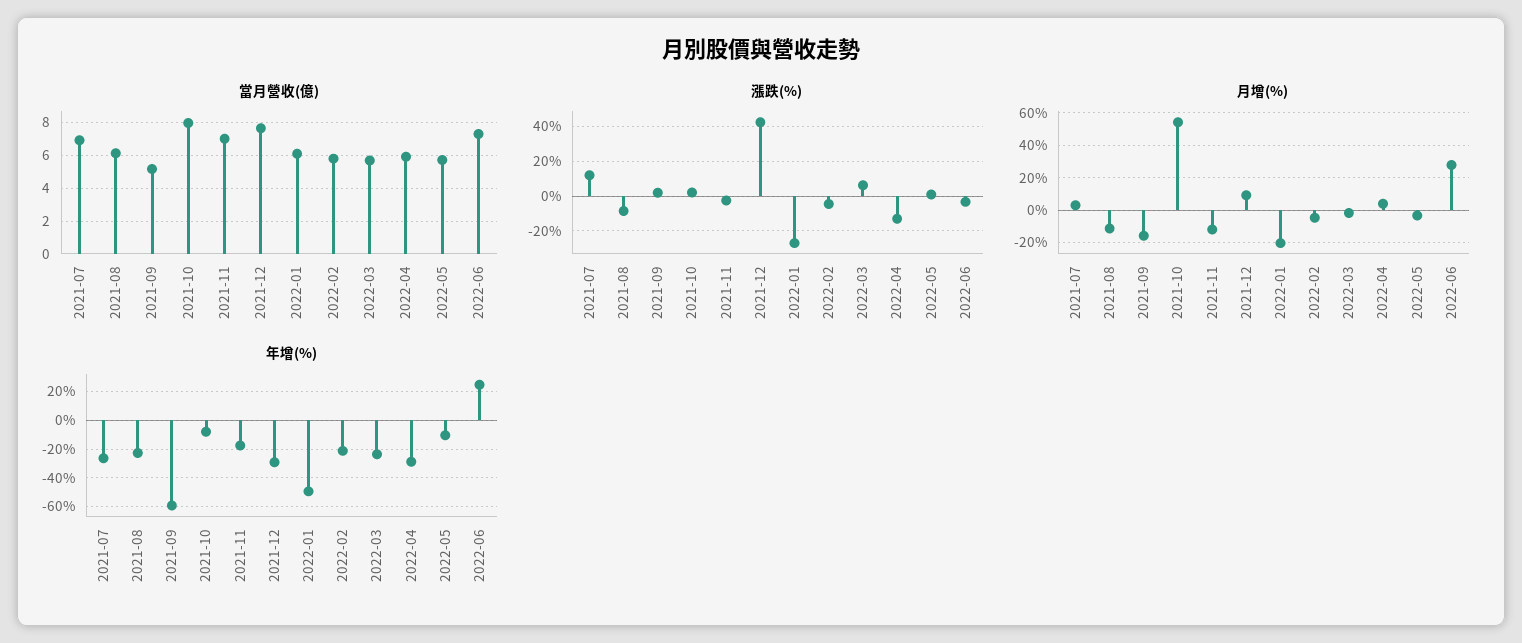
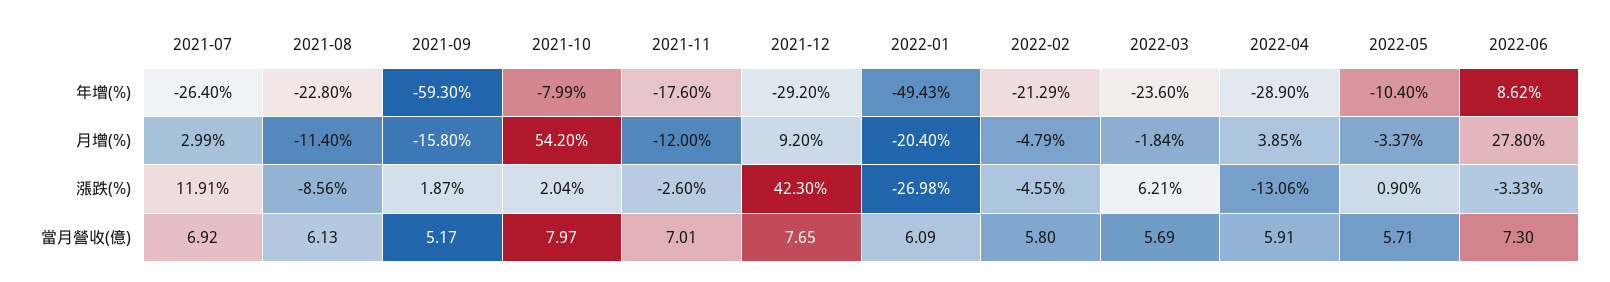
年增(%), 2022-06: 25 -> 8.62

